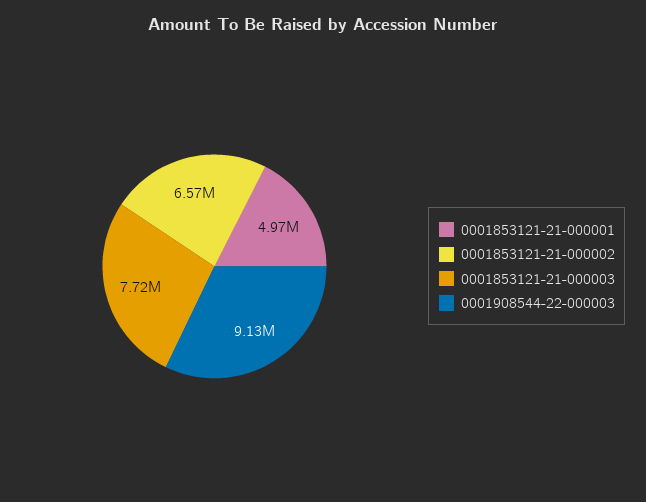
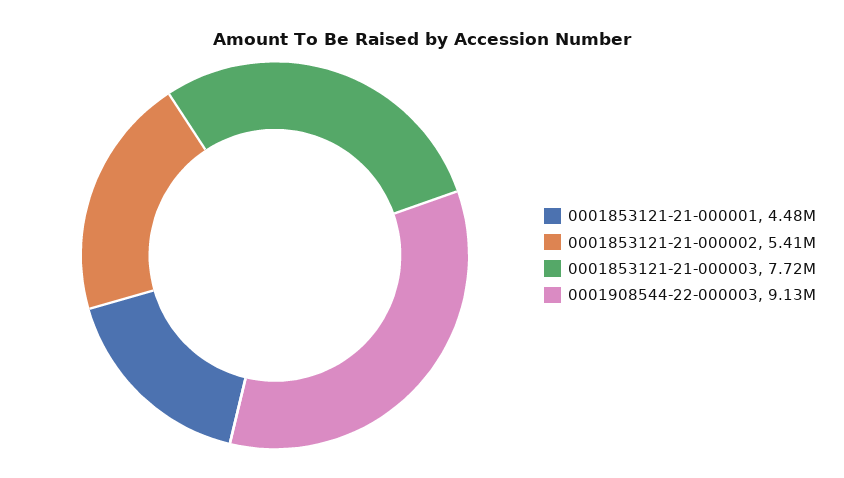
0001853121-21-000001: 4970000 -> 4480000
0001853121-21-000002: 6570000 -> 5410000

